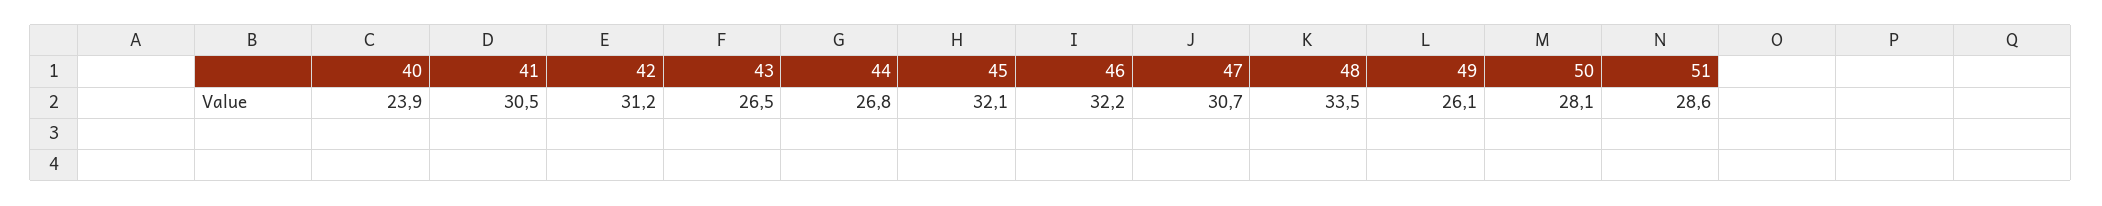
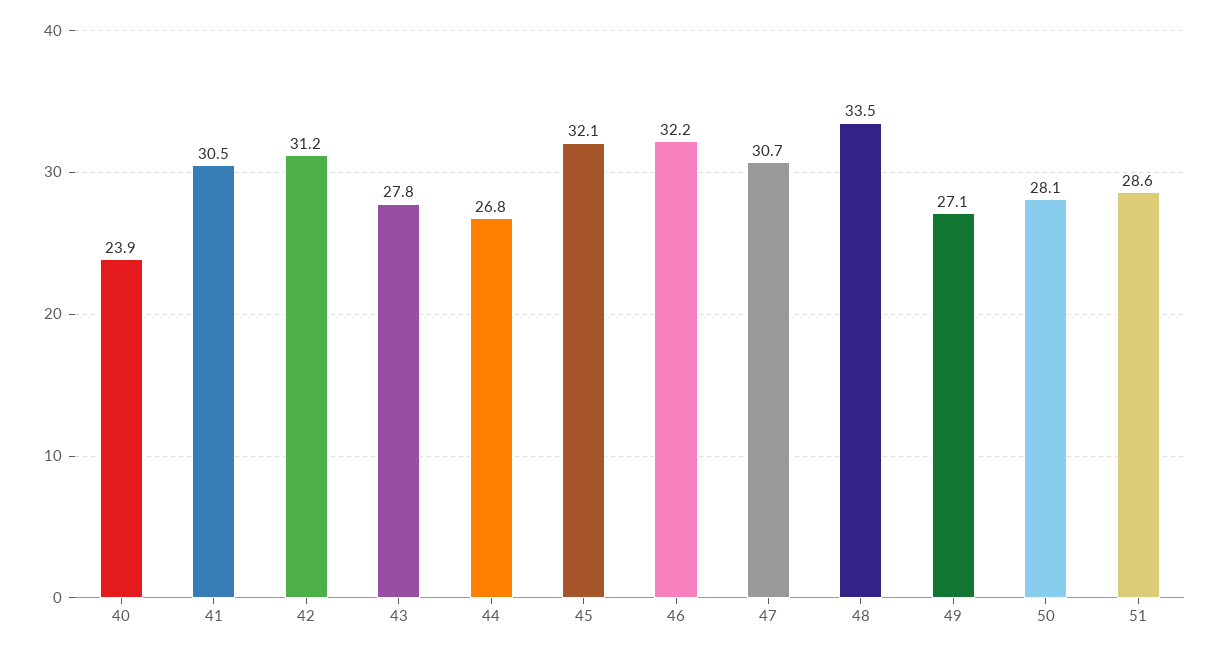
43: 26.5 -> 27.8
49: 26.1 -> 27.1

